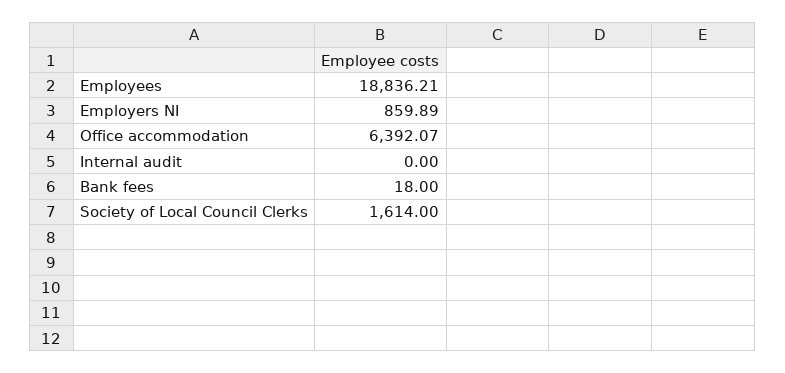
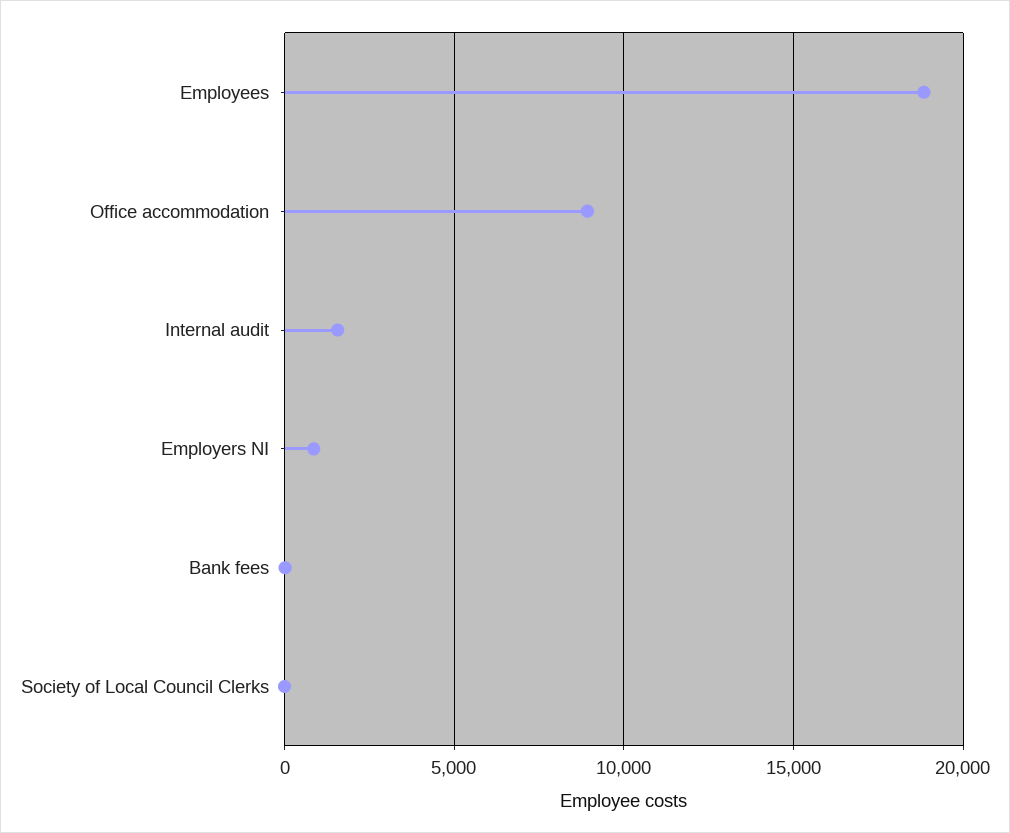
Office accommodation: 6392.07 -> 9000
Internal audit: 0 -> 1500
Society of Local Council Clerks: 1614 -> 0

